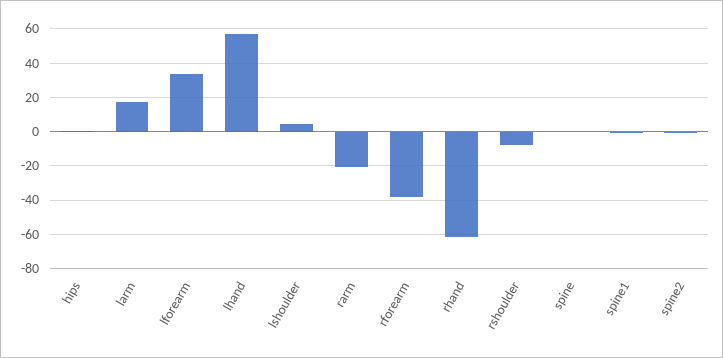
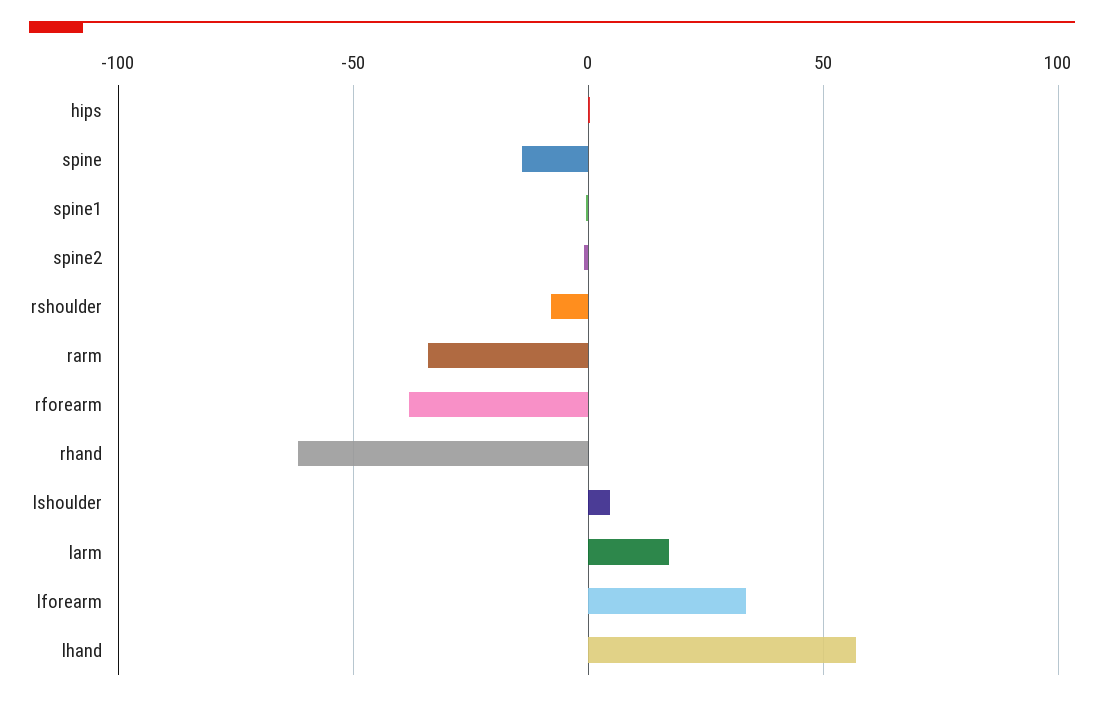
rarm: -20 -> -35
spine: 0 -> -15

